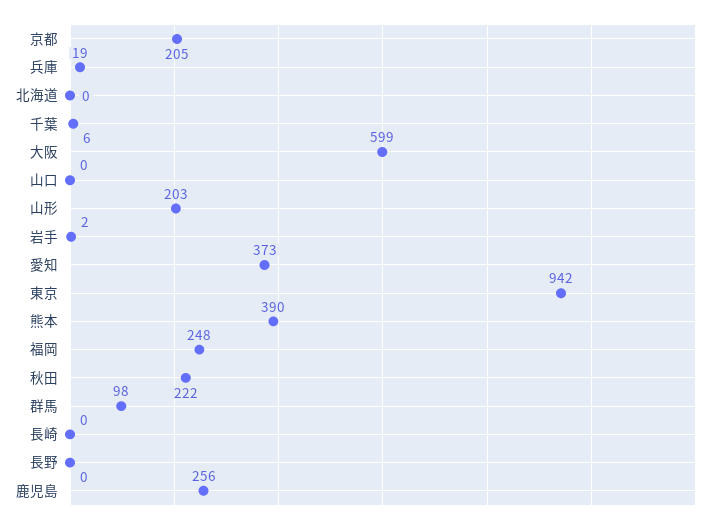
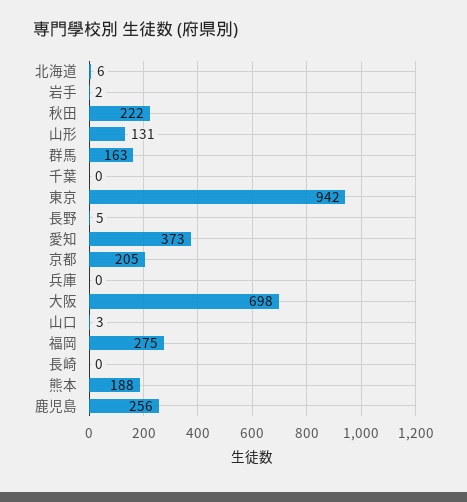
兵庫: 19 -> 0
北海道: 0 -> 6
千葉: 6 -> 0
大阪: 599 -> 698
山口: 0 -> 3
山形: 203 -> 131
熊本: 390 -> 188
福岡: 248 -> 275
群馬: 98 -> 163
長野: 0 -> 5

